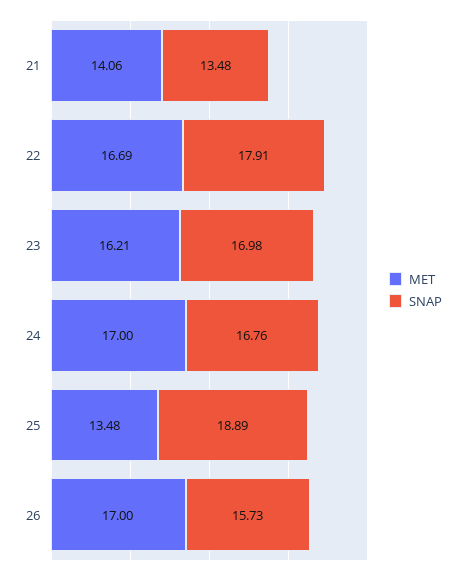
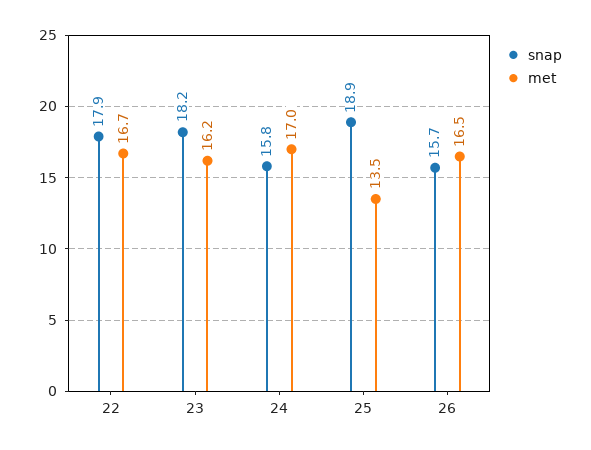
MET, 21: 14.06 -> none
SNAP, 21: 13.48 -> none
SNAP, 23: 16.98 -> 18.2
SNAP, 24: 16.76 -> 15.8
MET, 26: 17 -> 16.5

